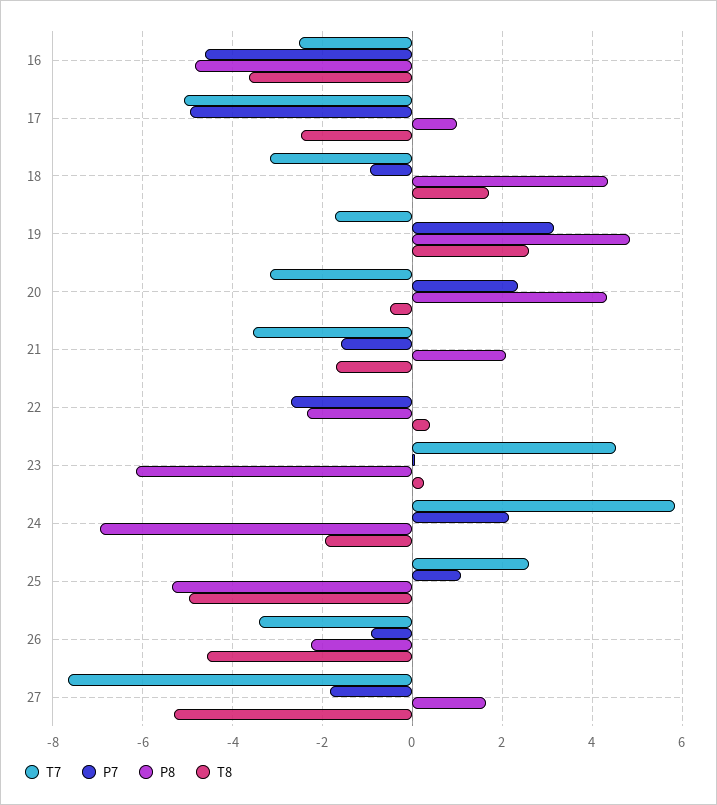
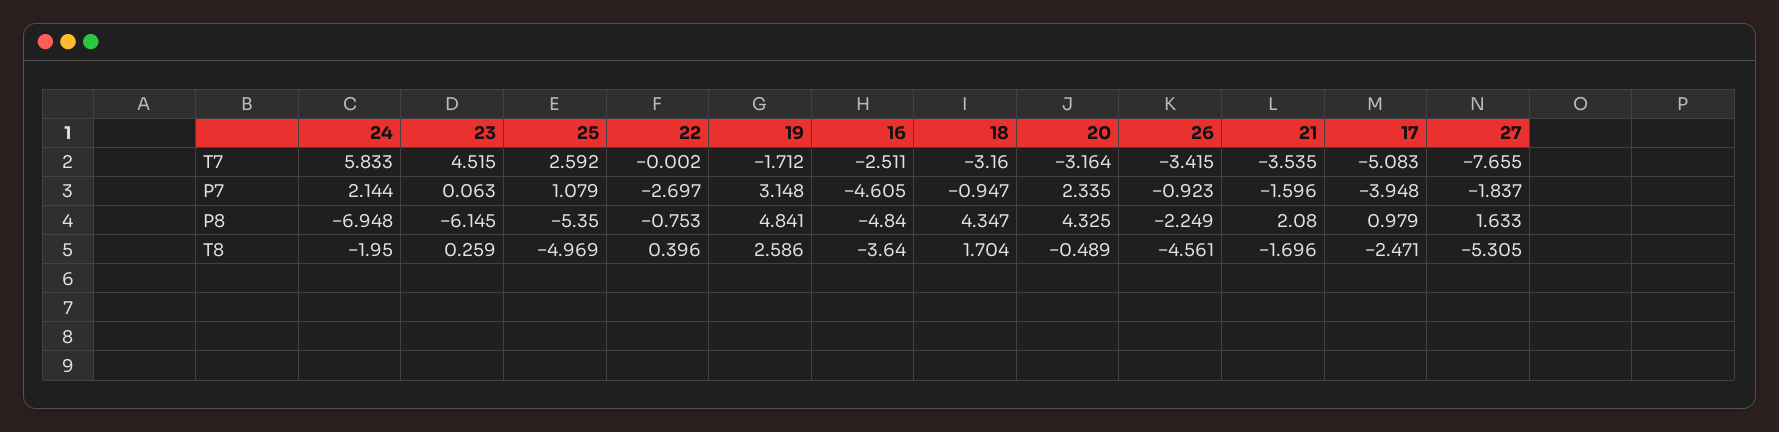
P7, 17: -5 -> -3.948
P8, 22: -2.4 -> -0.753

